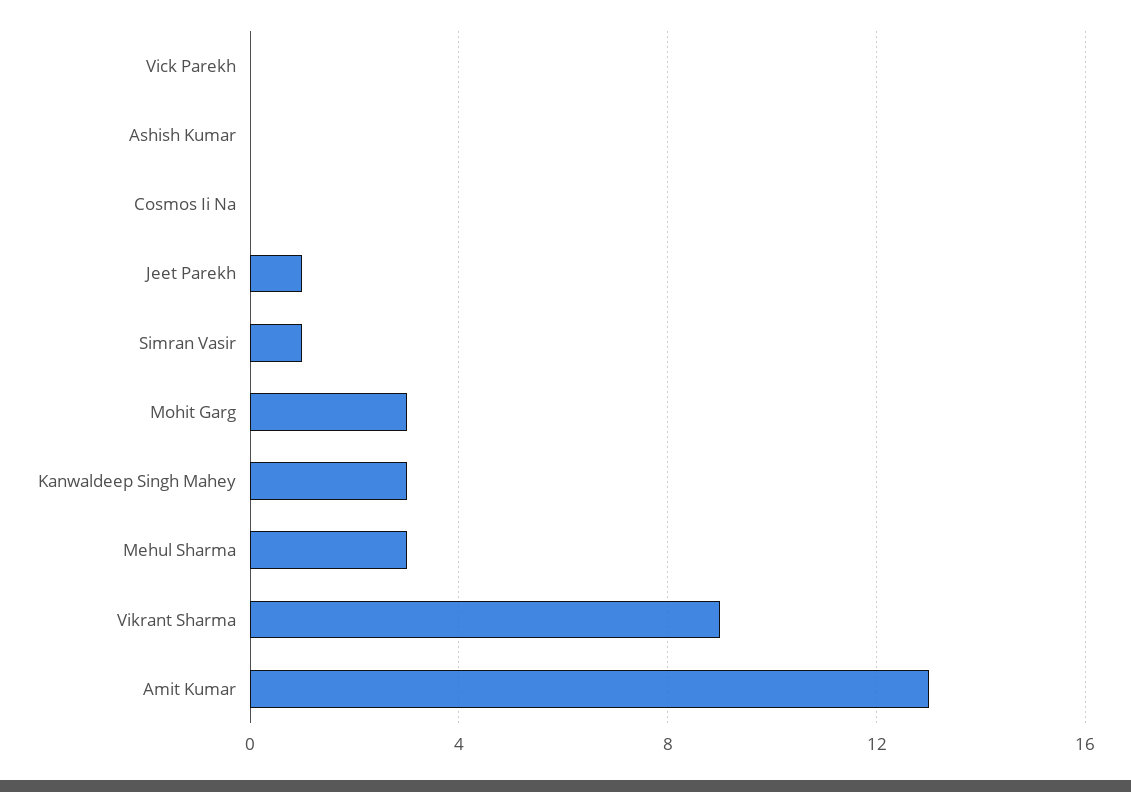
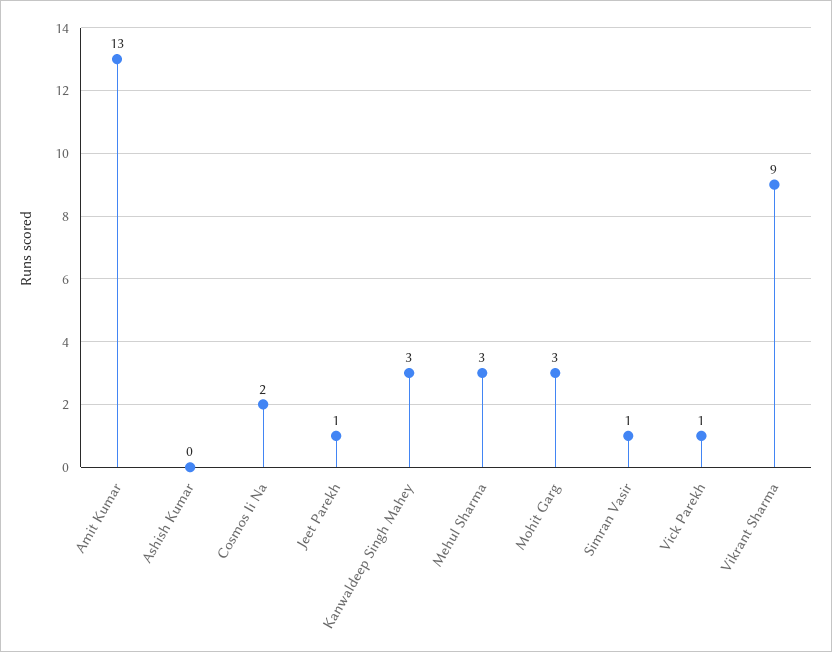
Vick Parekh: 0 -> 1
Cosmos Ii Na: 0 -> 2

